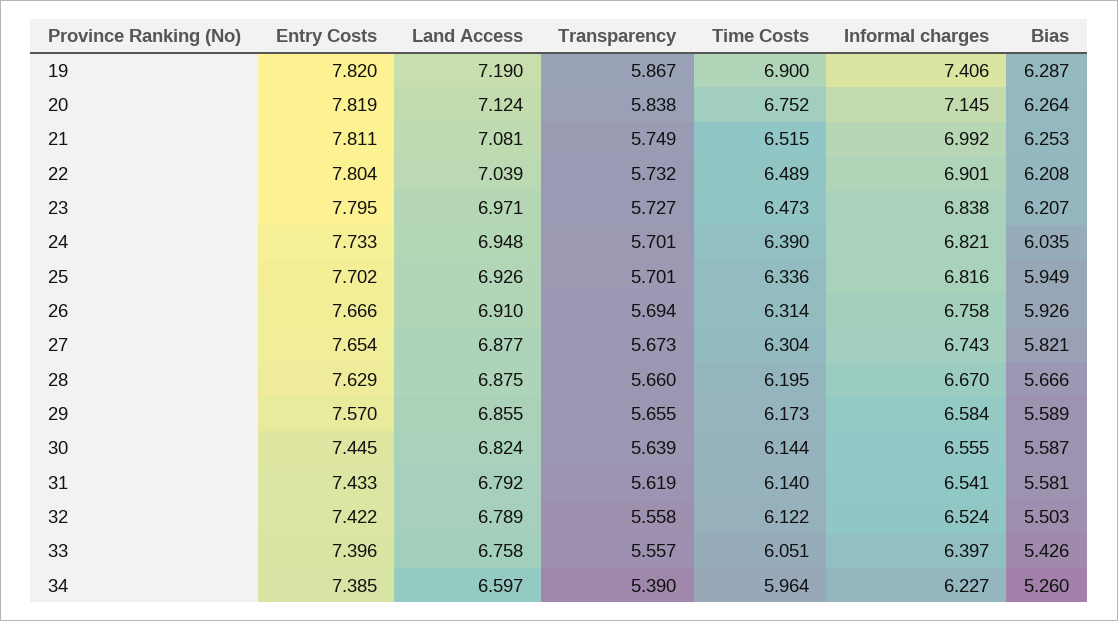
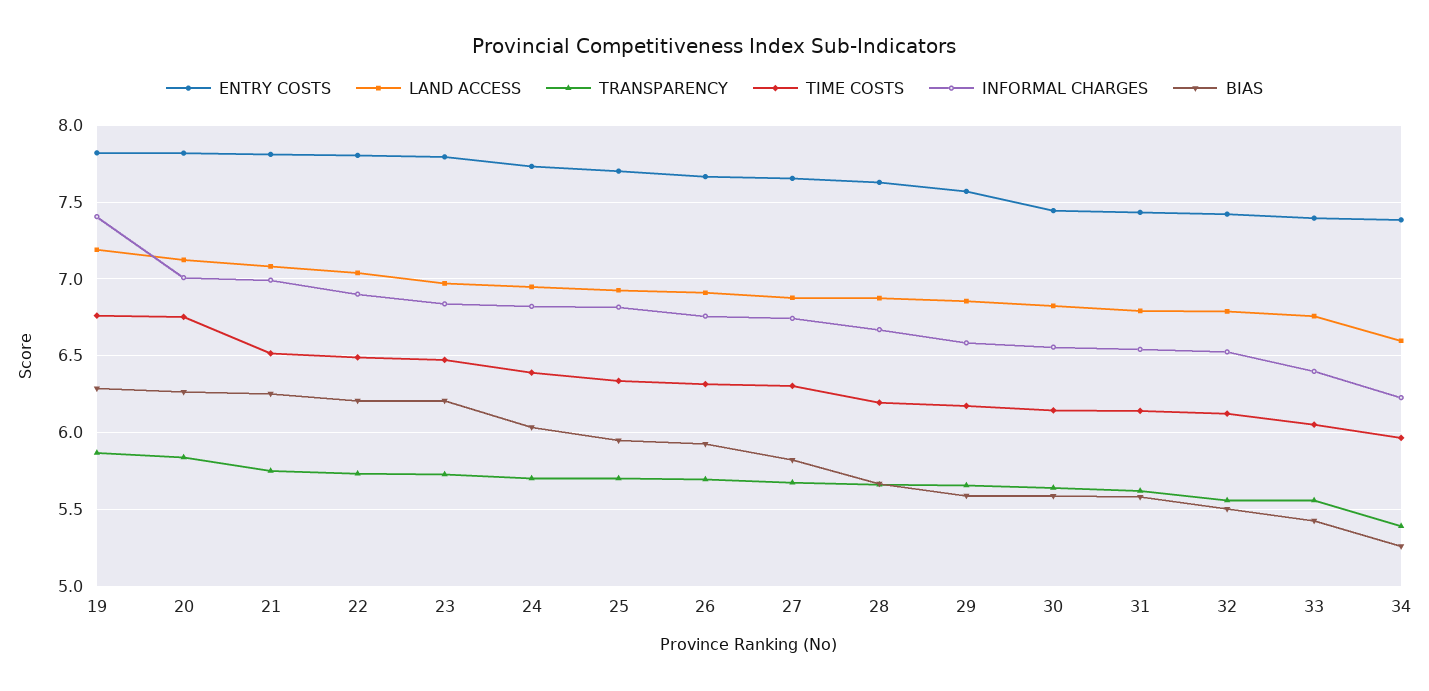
Time Costs, 19: 6.9 -> 6.75
Informal charges, 20: 7.145 -> 7

